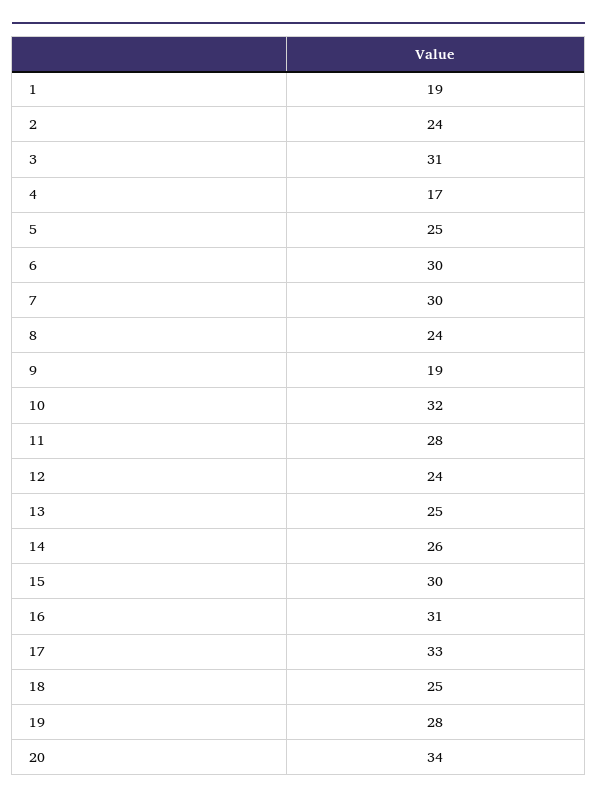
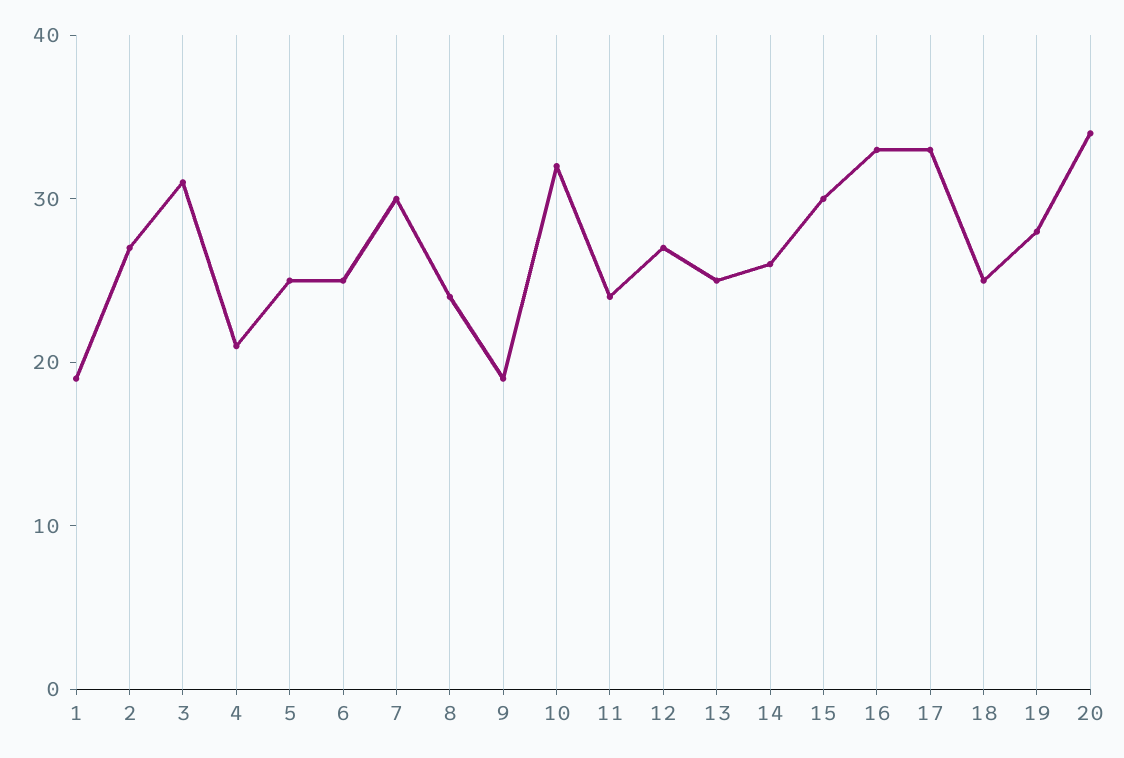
2: 24 -> 27
4: 17 -> 21
6: 30 -> 25
11: 28 -> 24
12: 24 -> 27
16: 31 -> 33

